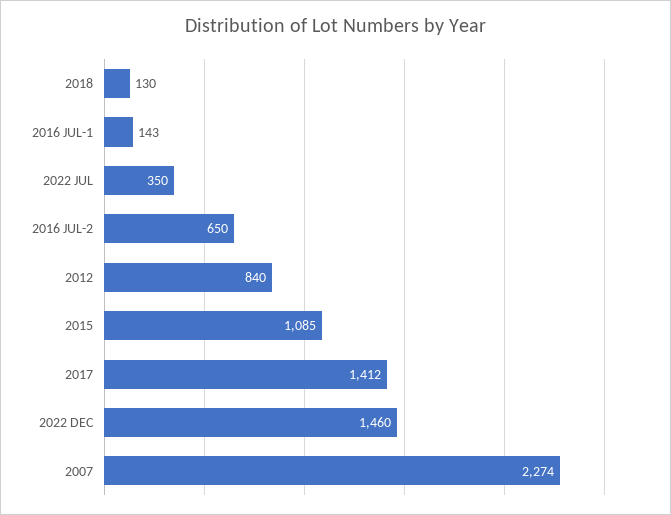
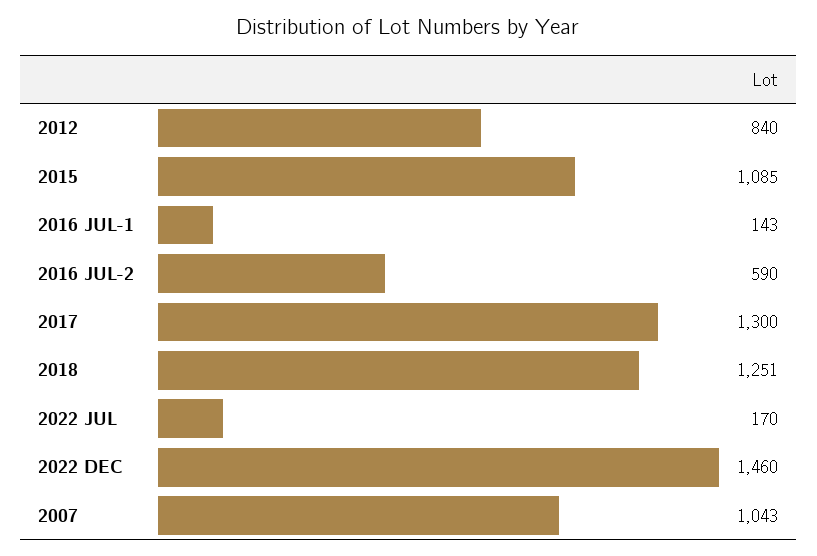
2018: 130 -> 1251
2022 JUL: 350 -> 170
2016 JUL-2: 650 -> 590
2017: 1412 -> 1300
2007: 2274 -> 1043

